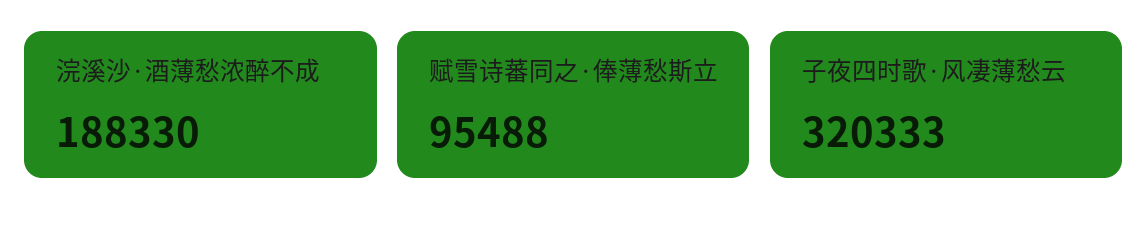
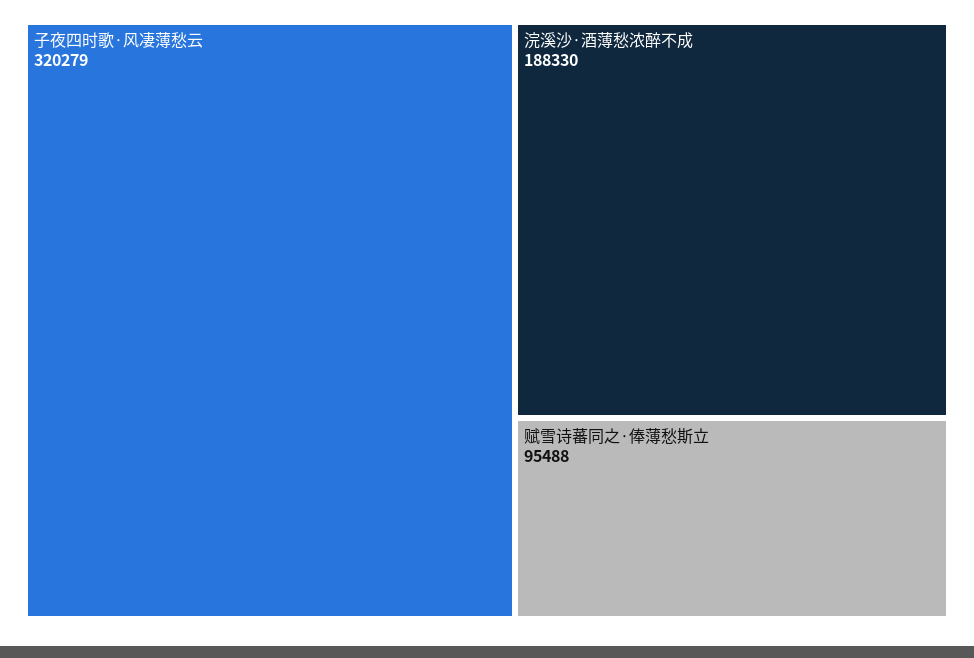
子夜四时歌·风凄薄愁云: 320333 -> 320279

